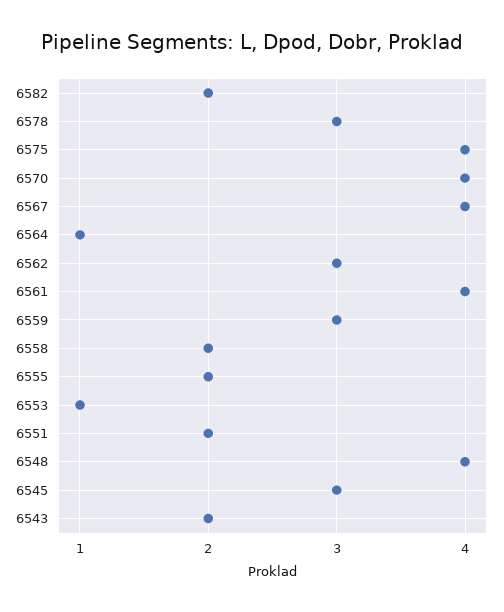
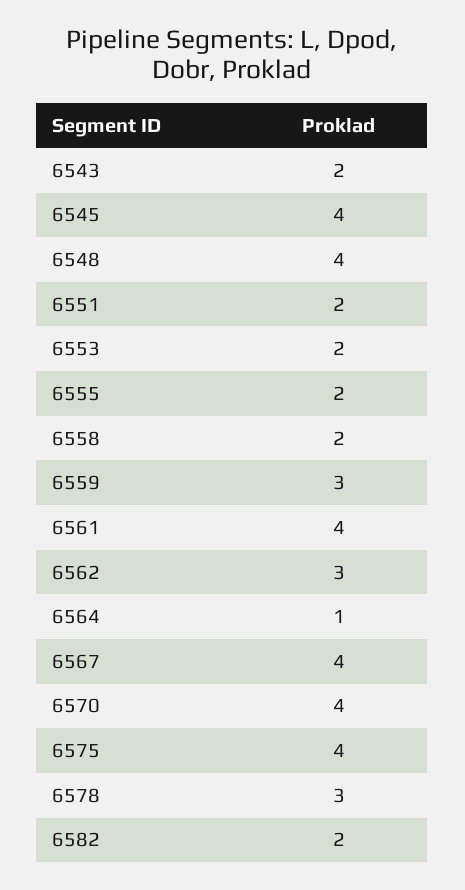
6553: 1 -> 2
6545: 3 -> 4

